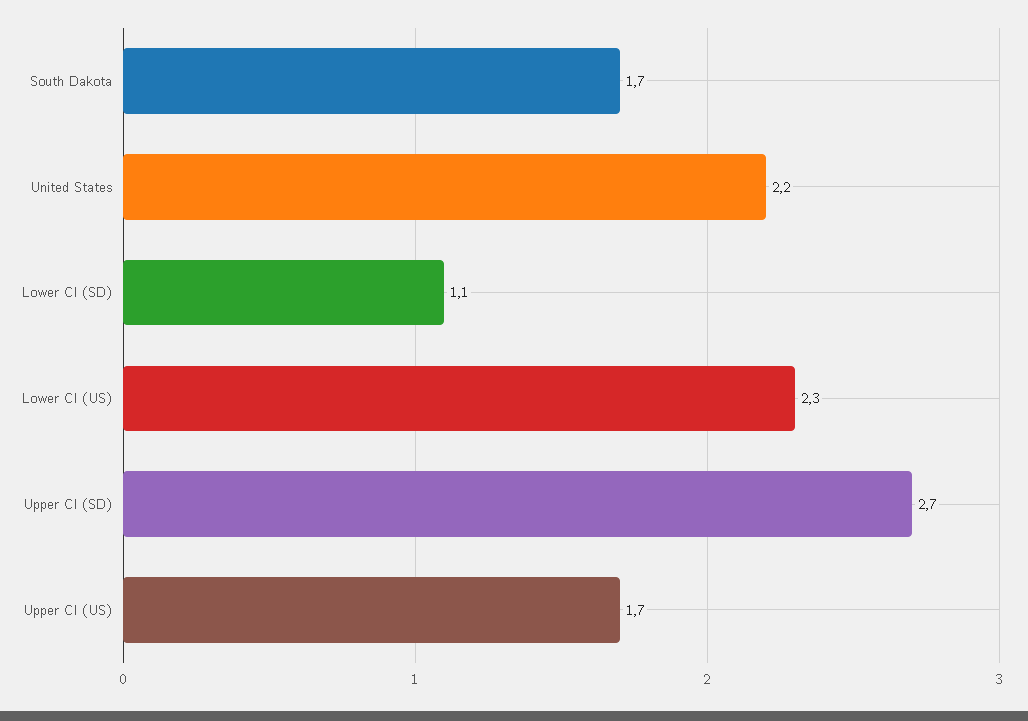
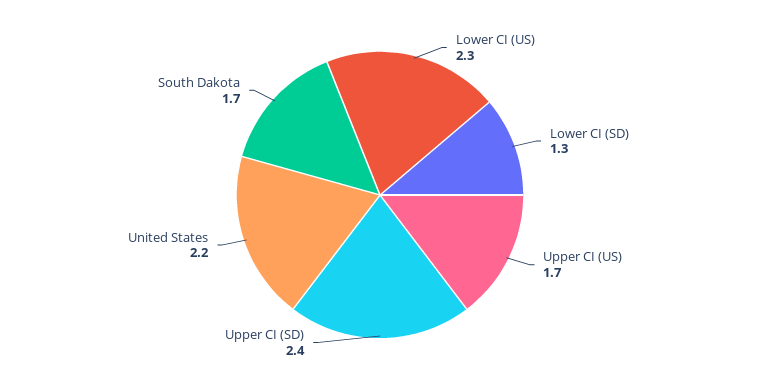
Lower CI (SD): 1.1 -> 1.3
Upper CI (SD): 2.7 -> 2.4

